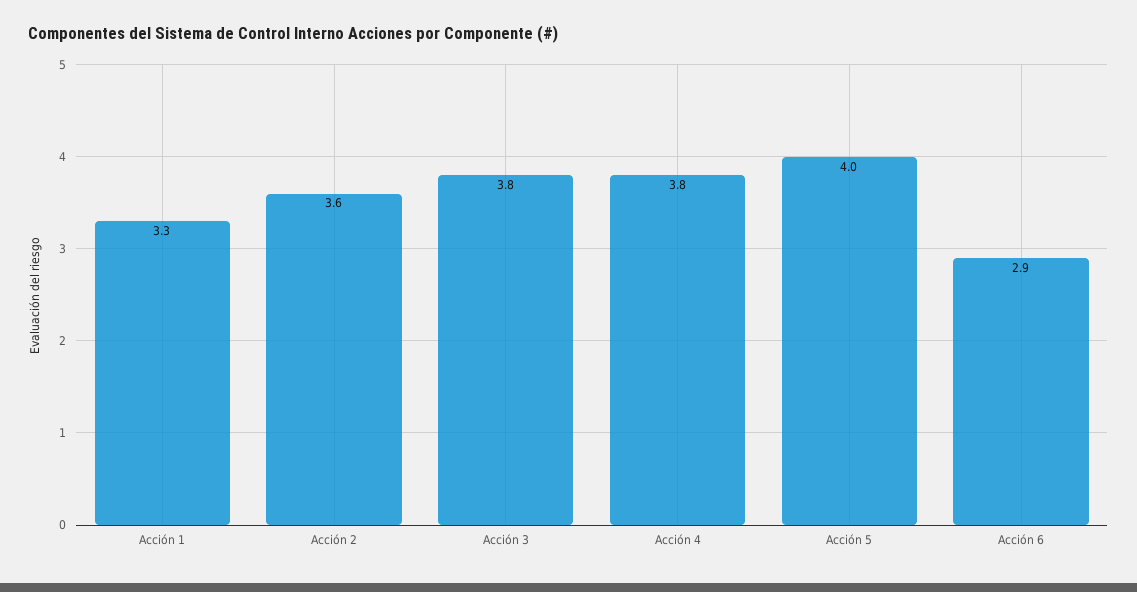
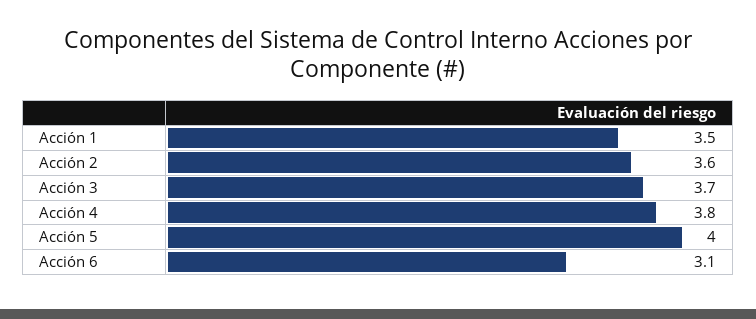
Acción 1: 3.3 -> 3.5
Acción 3: 3.8 -> 3.7
Acción 6: 2.9 -> 3.1

